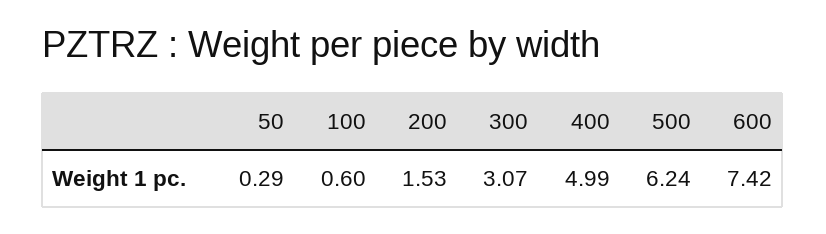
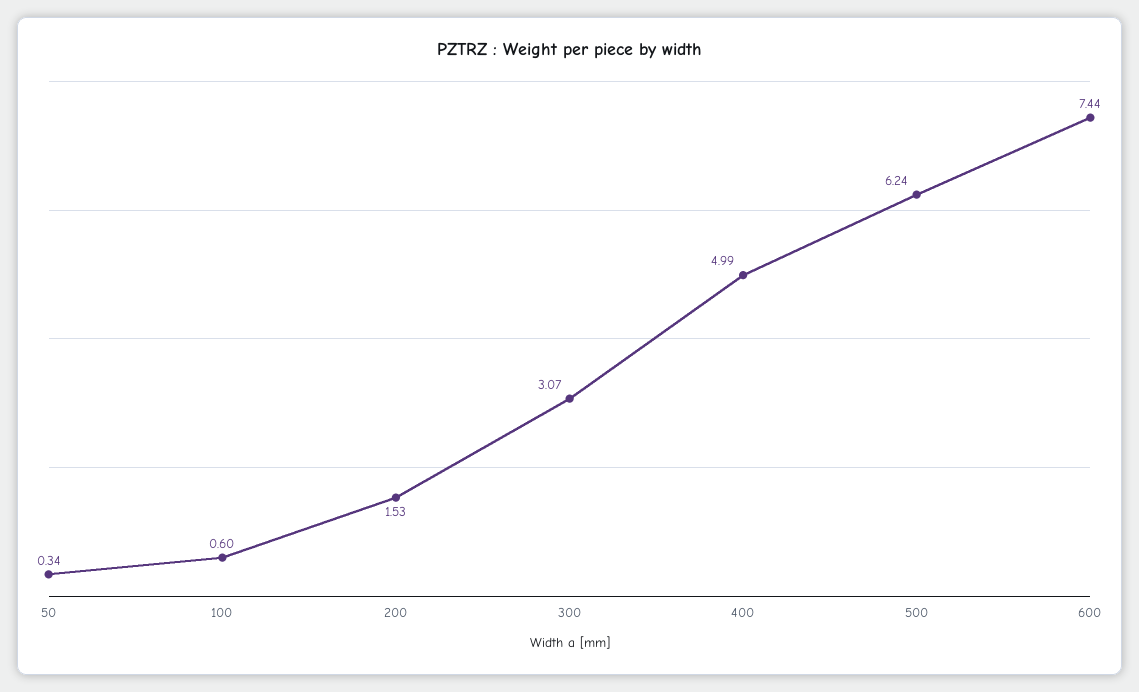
50: 0.29 -> 0.34
600: 7.42 -> 7.44

